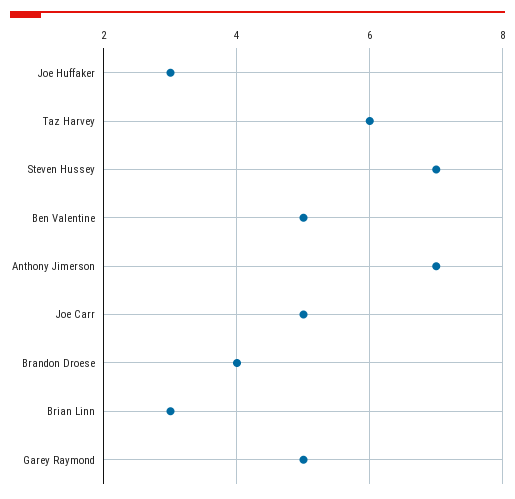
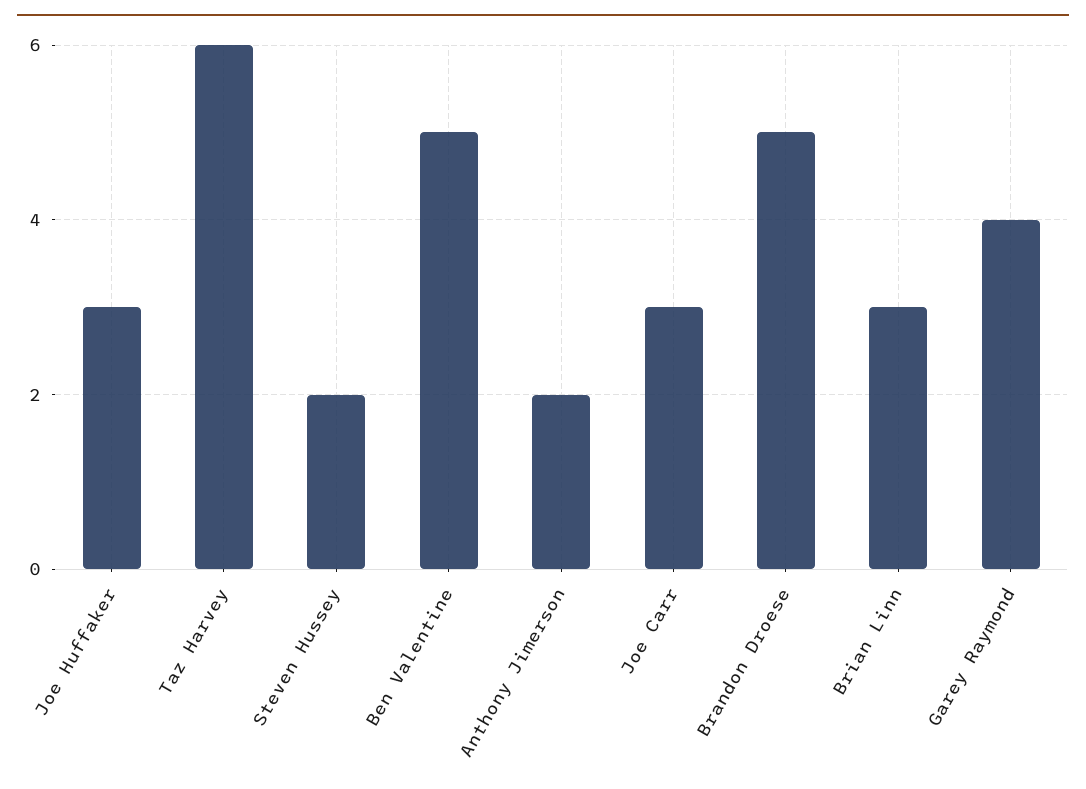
Steven Hussey: 7 -> 2
Anthony Jimerson: 7 -> 2
Joe Carr: 5 -> 3
Brandon Droese: 4 -> 5
Garey Raymond: 5 -> 4

